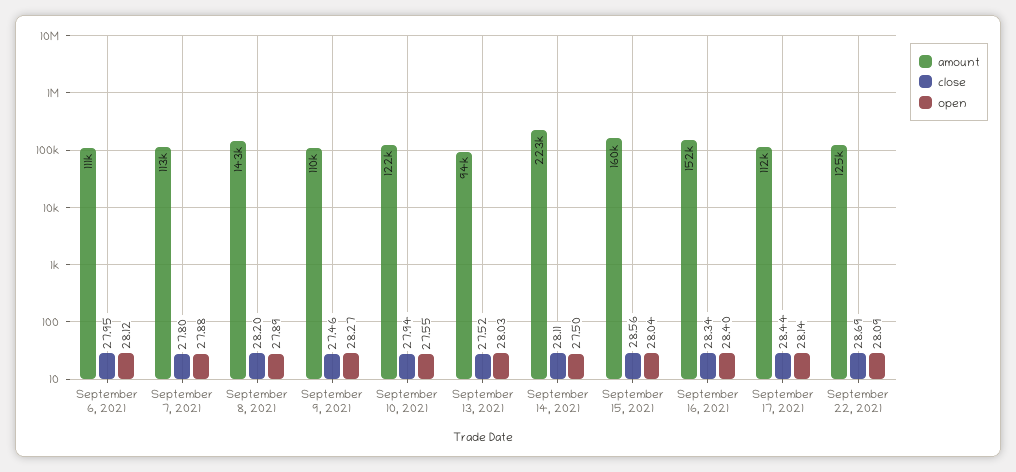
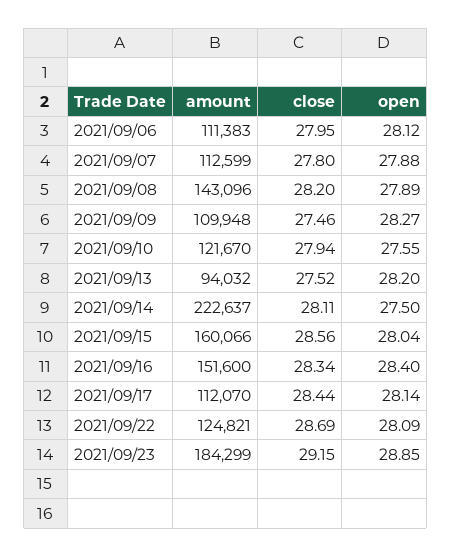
open, September 13, 2021: 28.03 -> 28.2
amount, 2021/09/23: none -> 184299
close, 2021/09/23: none -> 29.15
open, 2021/09/23: none -> 28.85

